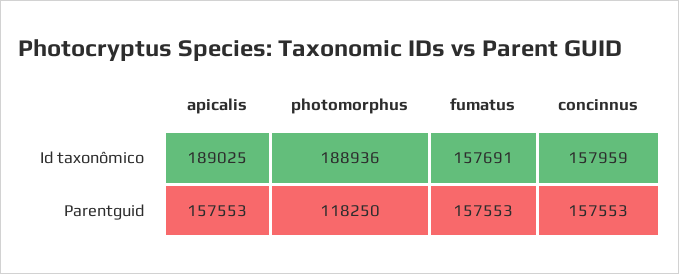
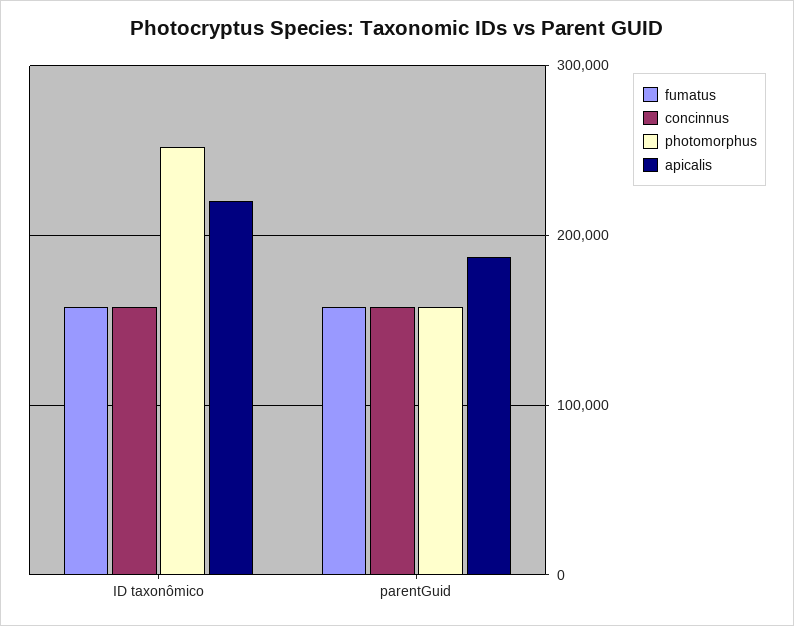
apicalis, Id taxonômico: 189025 -> 220000
photomorphus, Id taxonômico: 188936 -> 250000
apicalis, Parentguid: 157553 -> 190000
photomorphus, Parentguid: 118250 -> 160000

